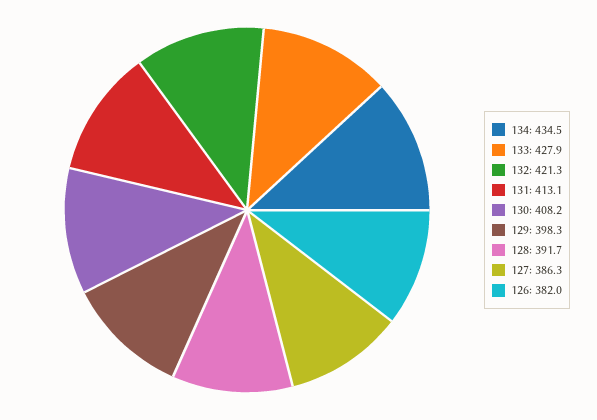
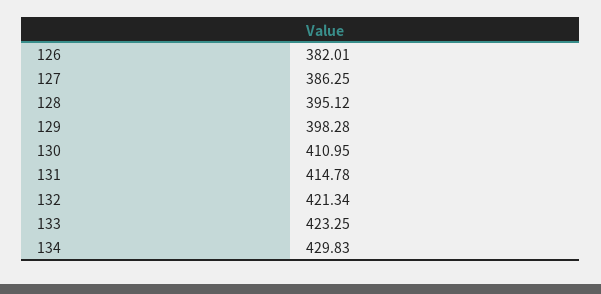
134: 434.5 -> 429.83
133: 427.9 -> 423.25
131: 413.1 -> 414.78
130: 408.2 -> 410.95
128: 391.7 -> 395.12

